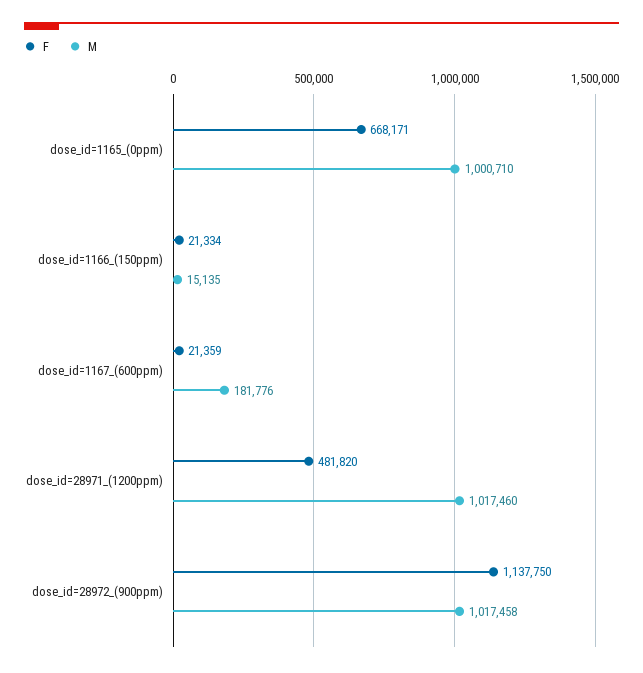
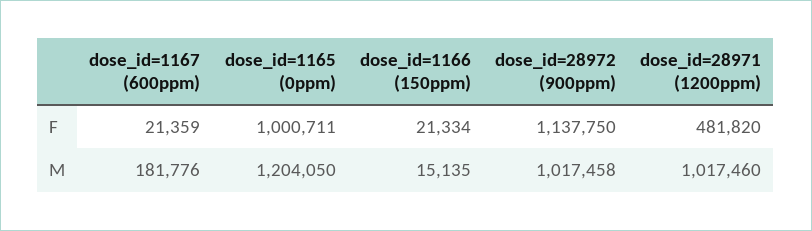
F, dose_id=1165_(0ppm): 668171 -> 1000711
M, dose_id=1165_(0ppm): 1000710 -> 1204050

